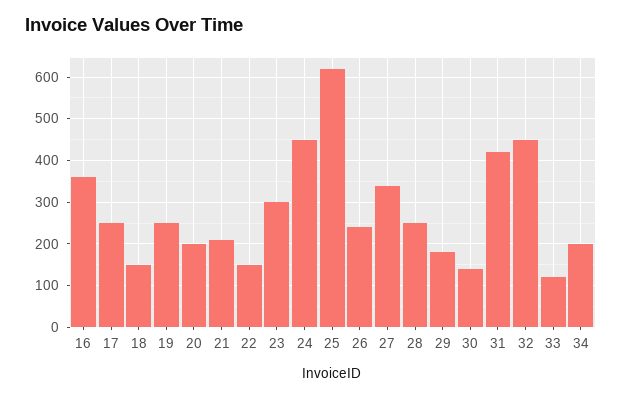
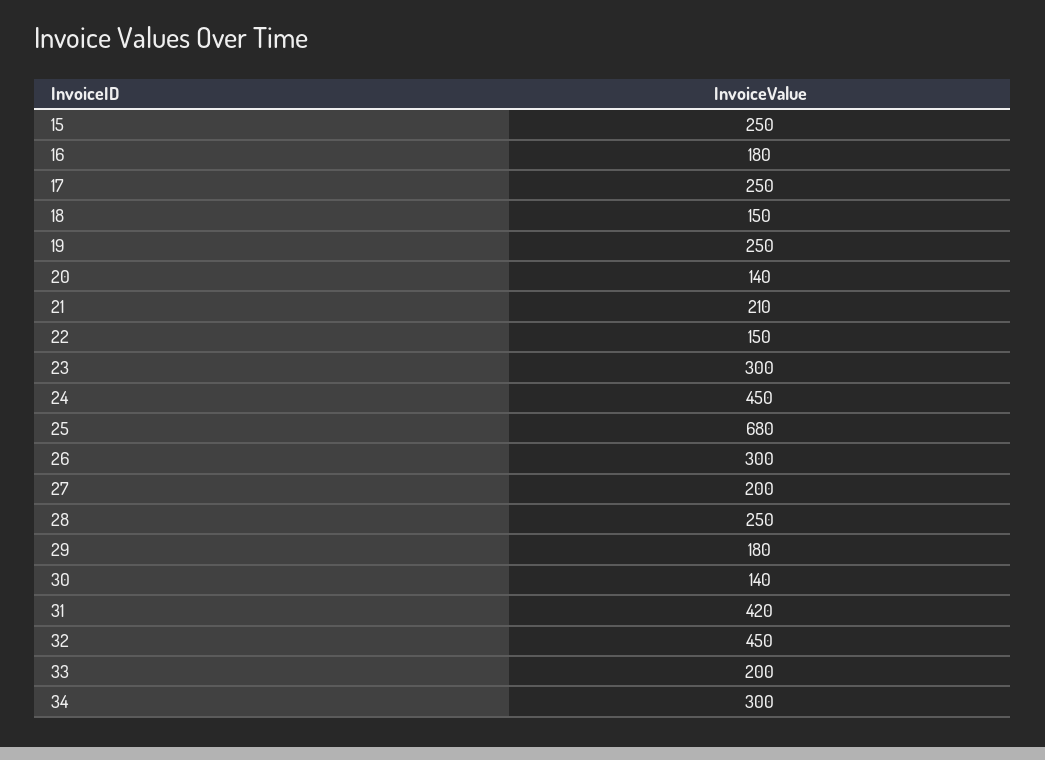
16: 360 -> 180
20: 200 -> 140
25: 620 -> 680
26: 240 -> 300
27: 340 -> 200
33: 120 -> 200
34: 200 -> 300
15: none -> 250

